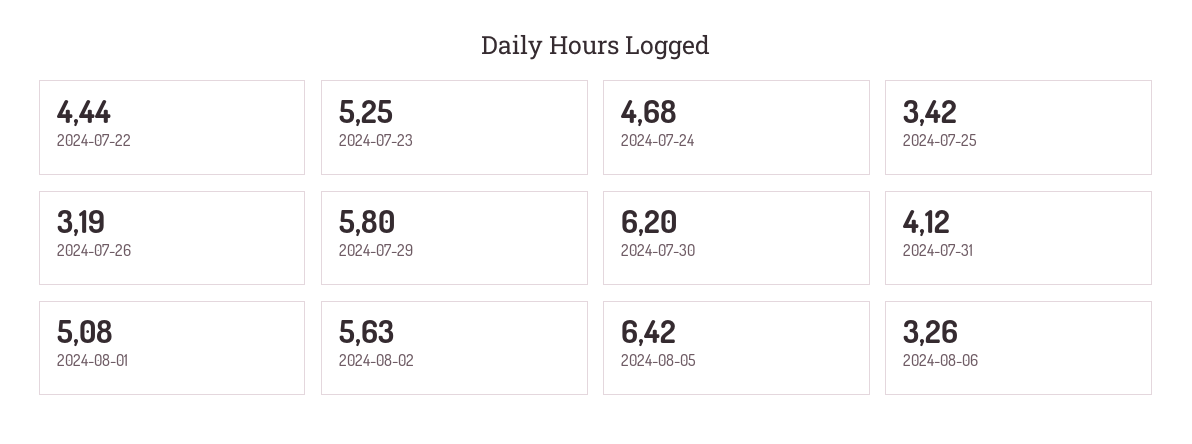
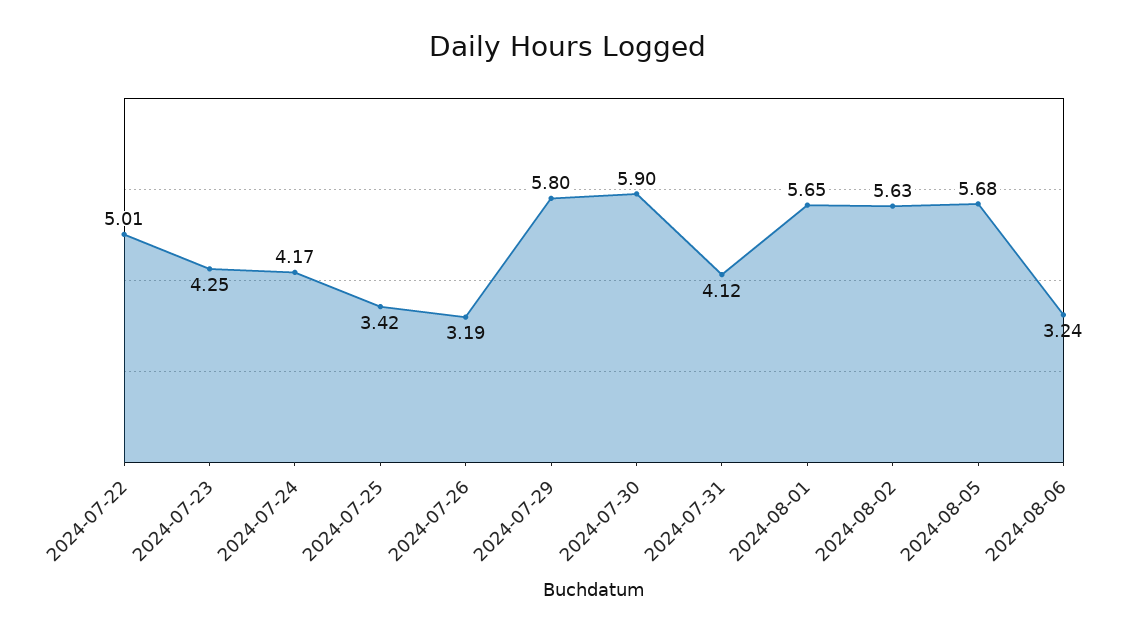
2024-07-22: 4.44 -> 5.01
2024-07-23: 5.25 -> 4.25
2024-07-24: 4.68 -> 4.17
2024-07-30: 6.2 -> 5.9
2024-08-01: 5.08 -> 5.65
2024-08-05: 6.42 -> 5.68
2024-08-06: 3.26 -> 3.24

